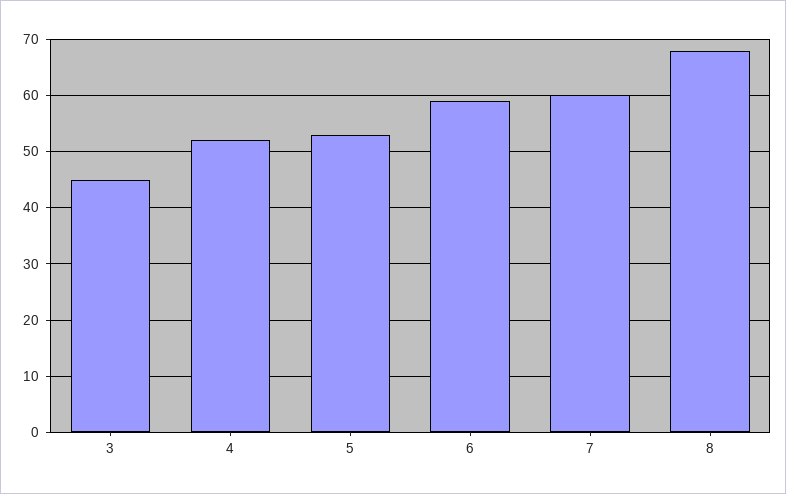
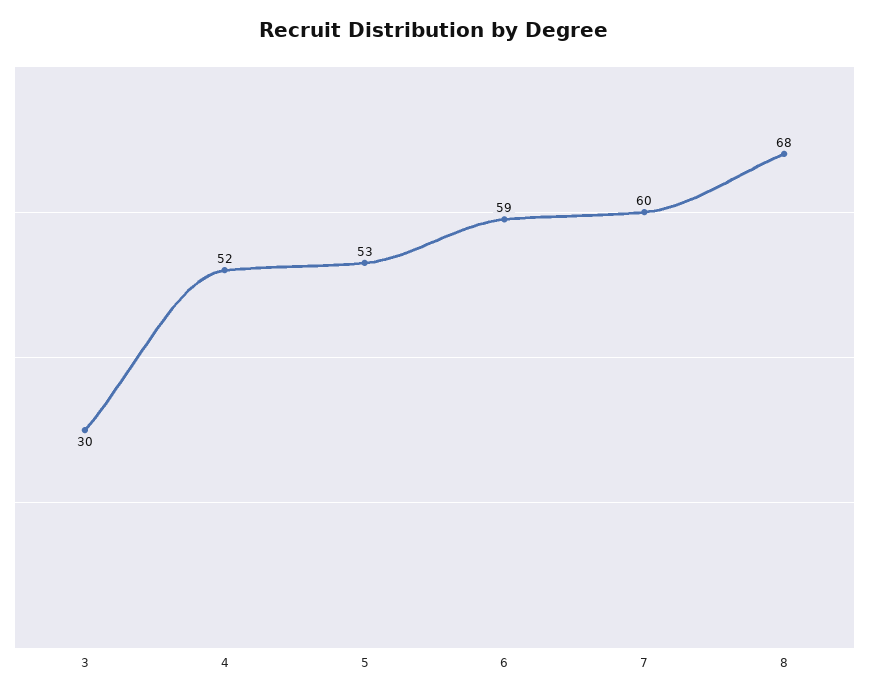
3: 45 -> 30

